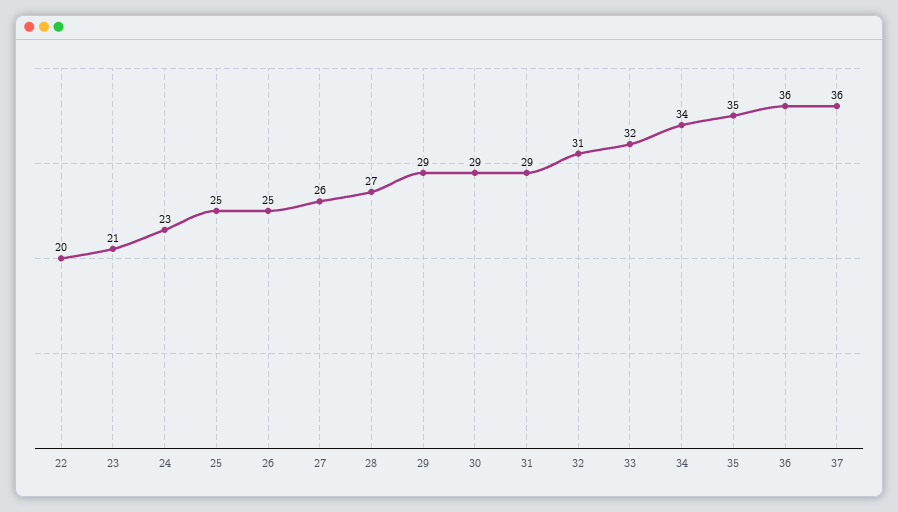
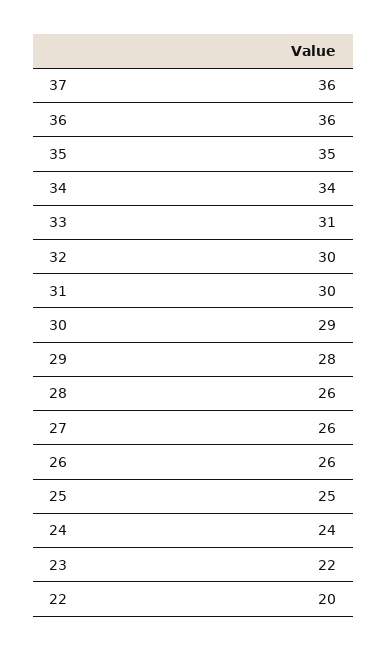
23: 21 -> 22
24: 23 -> 24
26: 25 -> 26
28: 27 -> 26
29: 29 -> 28
31: 29 -> 30
32: 31 -> 30
33: 32 -> 31

